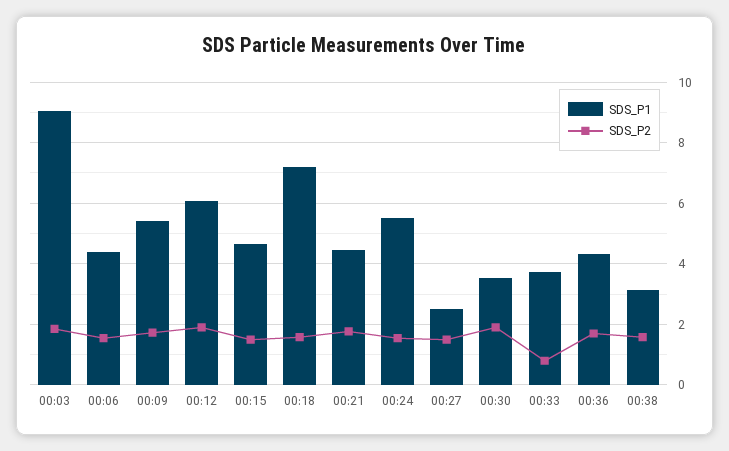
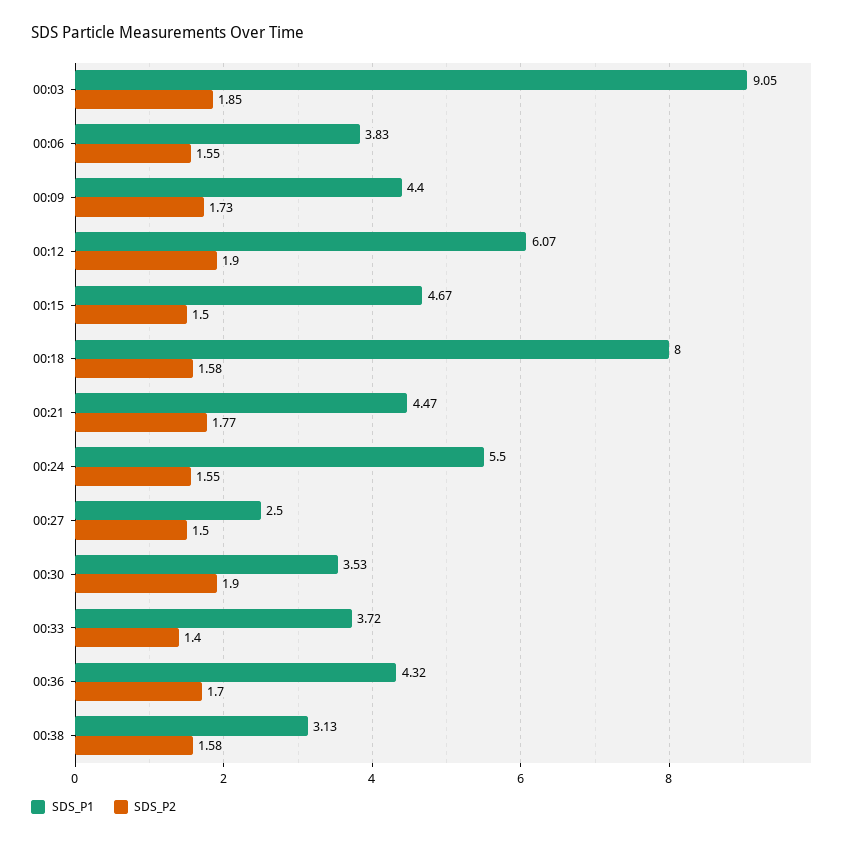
SDS_P1, 00:06: 4.4 -> 3.83
SDS_P1, 00:09: 5.4 -> 4.4
SDS_P1, 00:18: 7.2 -> 8
SDS_P2, 00:33: 0.8 -> 1.4

